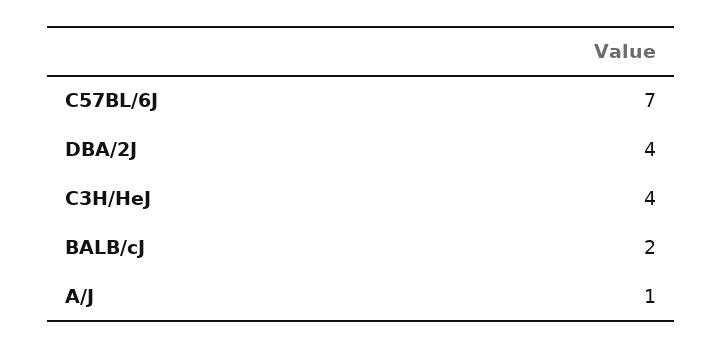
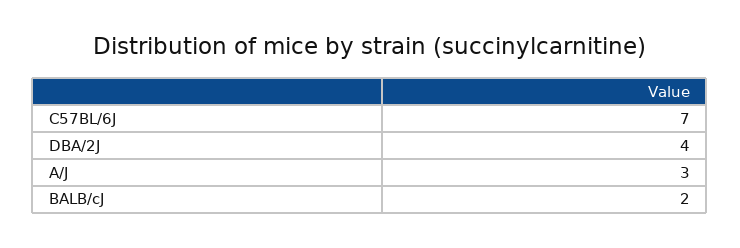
C3H/HeJ: 4 -> none
A/J: 1 -> 3

